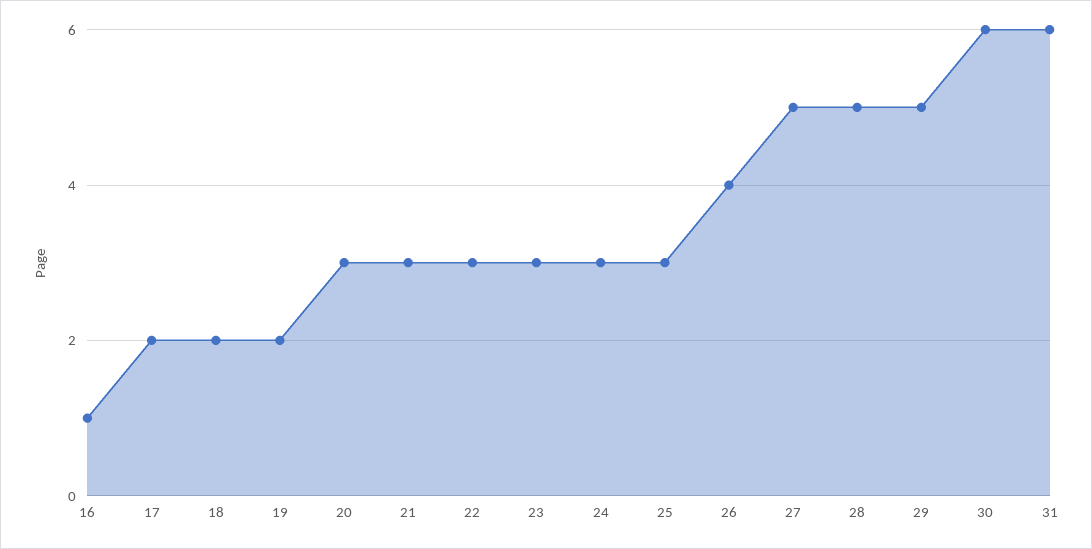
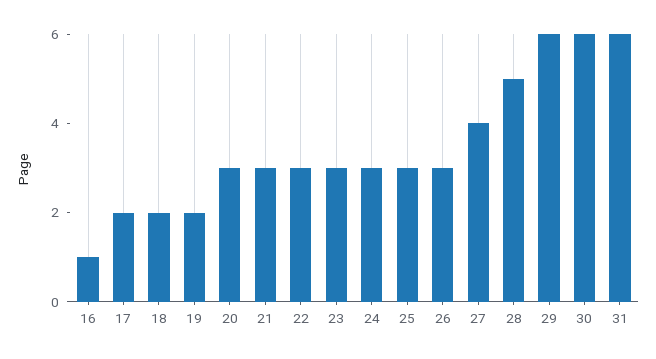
26: 4 -> 3
27: 5 -> 4
29: 5 -> 6

